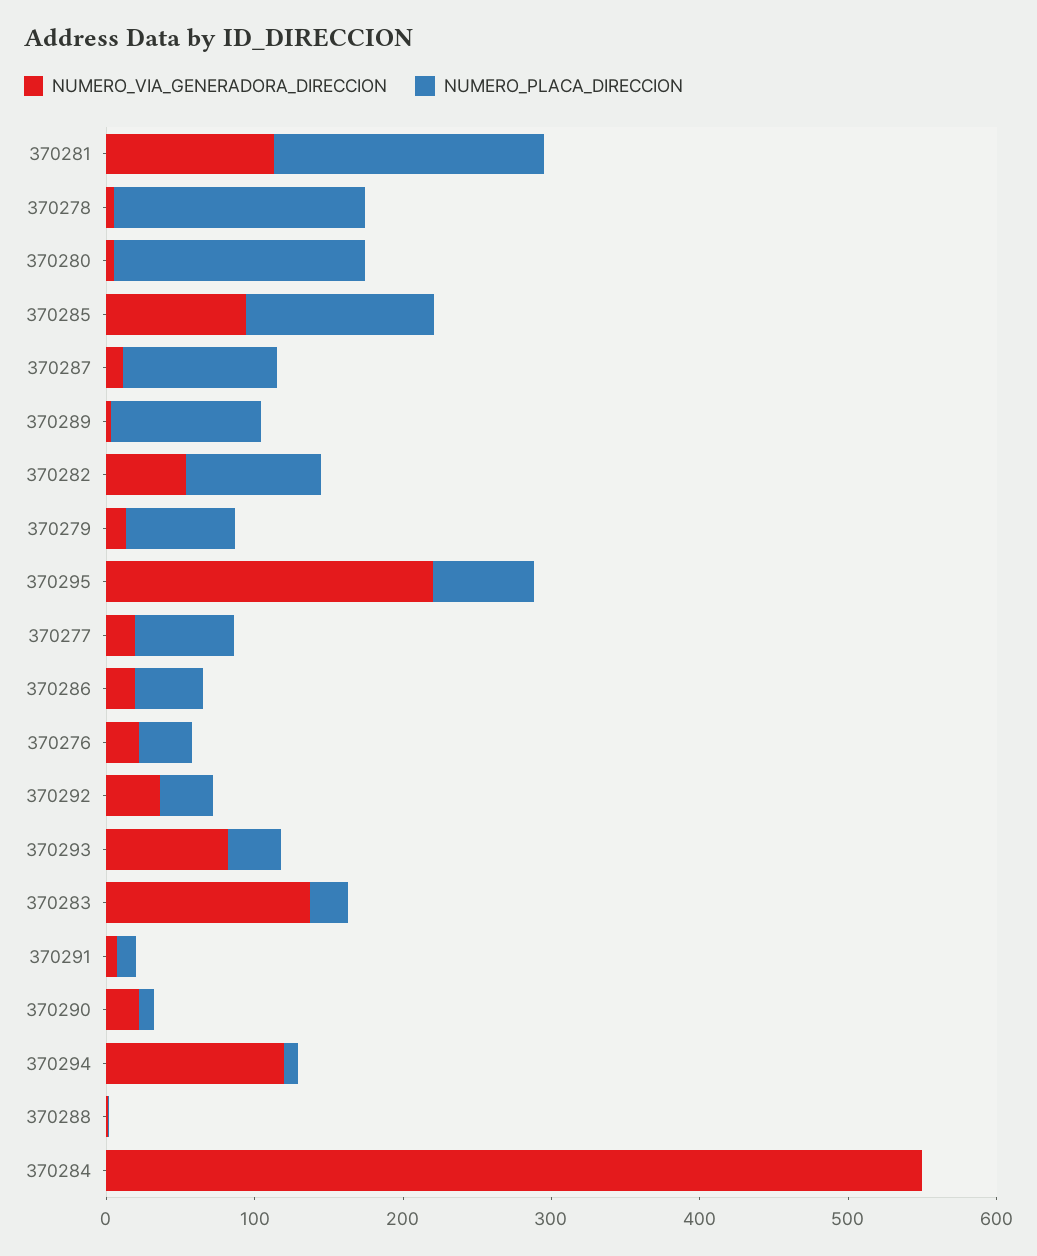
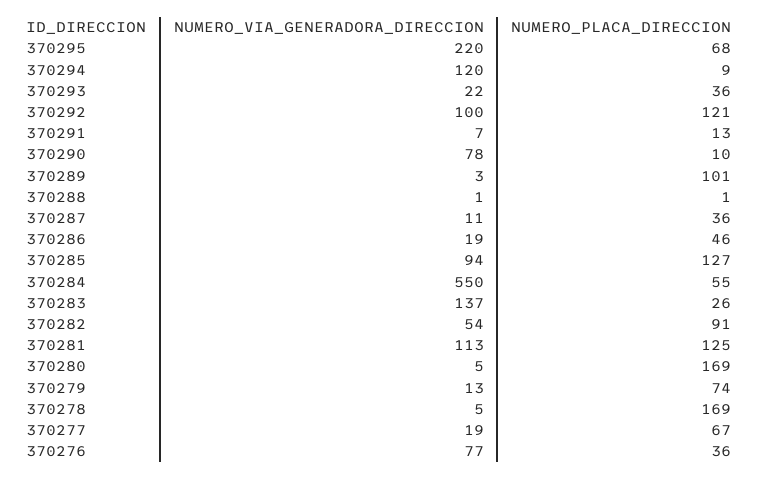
NUMERO_PLACA_DIRECCION, 370281: 180 -> 125
NUMERO_PLACA_DIRECCION, 370287: 100 -> 36
NUMERO_VIA_GENERADORA_DIRECCION, 370276: 20 -> 77
NUMERO_VIA_GENERADORA_DIRECCION, 370292: 40 -> 100
NUMERO_PLACA_DIRECCION, 370292: 40 -> 121
NUMERO_VIA_GENERADORA_DIRECCION, 370293: 80 -> 22
NUMERO_VIA_GENERADORA_DIRECCION, 370290: 20 -> 78
NUMERO_PLACA_DIRECCION, 370284: 0 -> 55

